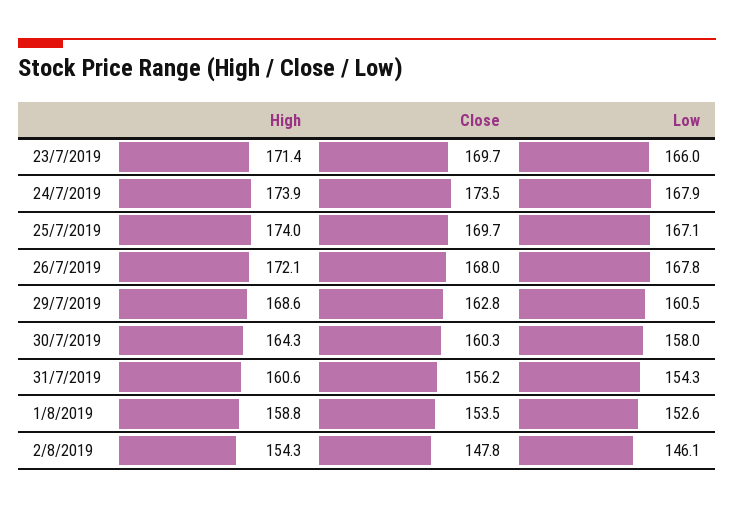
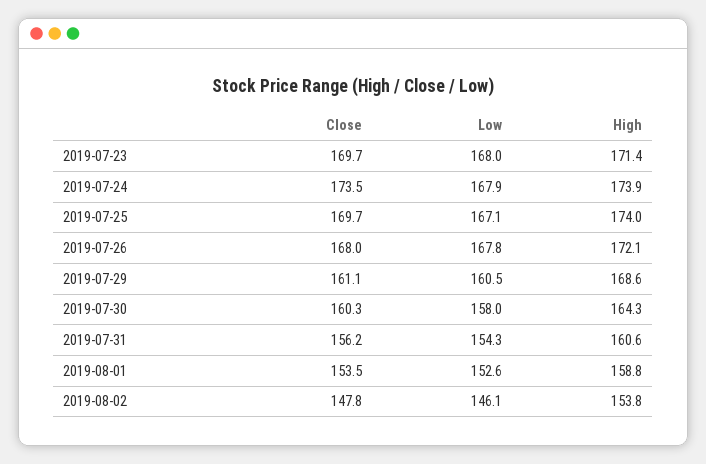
Low, 23/7/2019: 166 -> 168
Close, 29/7/2019: 162.8 -> 161.1
High, 2/8/2019: 154.3 -> 153.8

